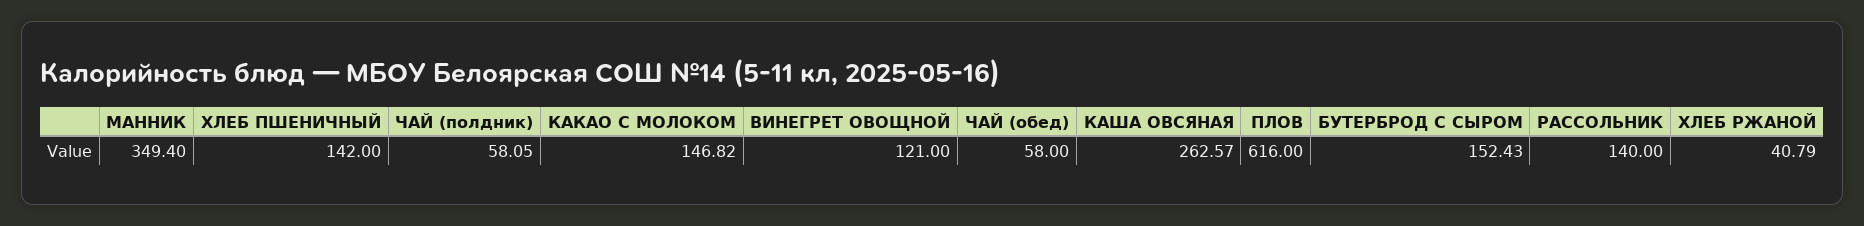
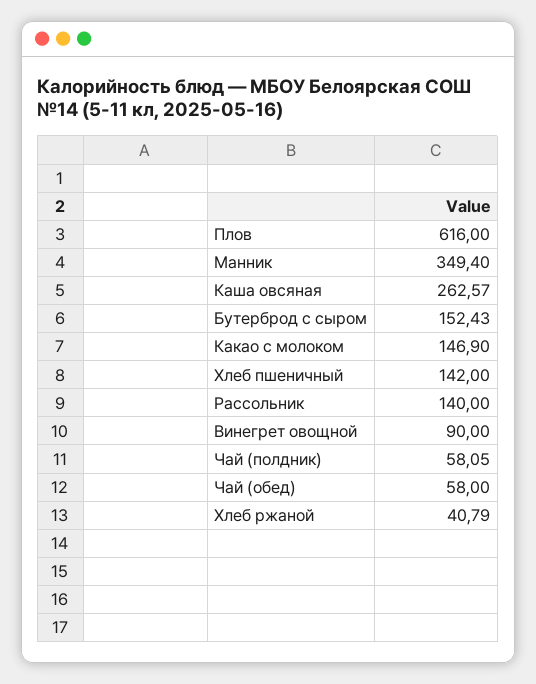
КАКАО С МОЛОКОМ: 146.82 -> 146.9
ВИНЕГРЕТ ОВОЩНОЙ: 121 -> 90

